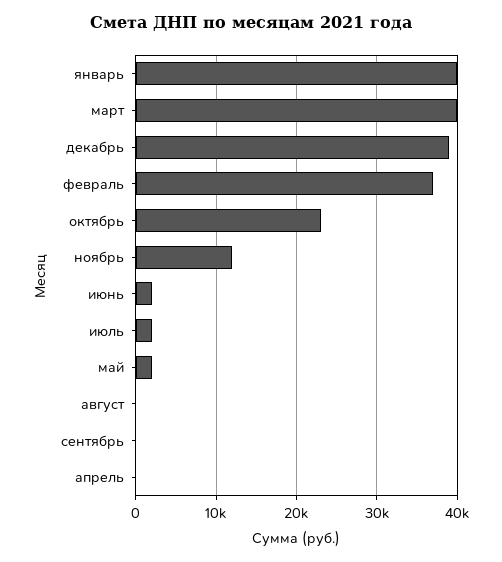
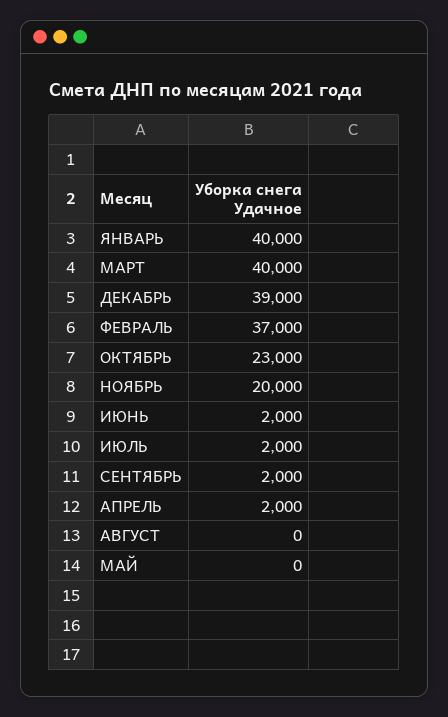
ноябрь: 12000 -> 20000
май: 2000 -> 0
сентябрь: 0 -> 2000
апрель: 0 -> 2000

